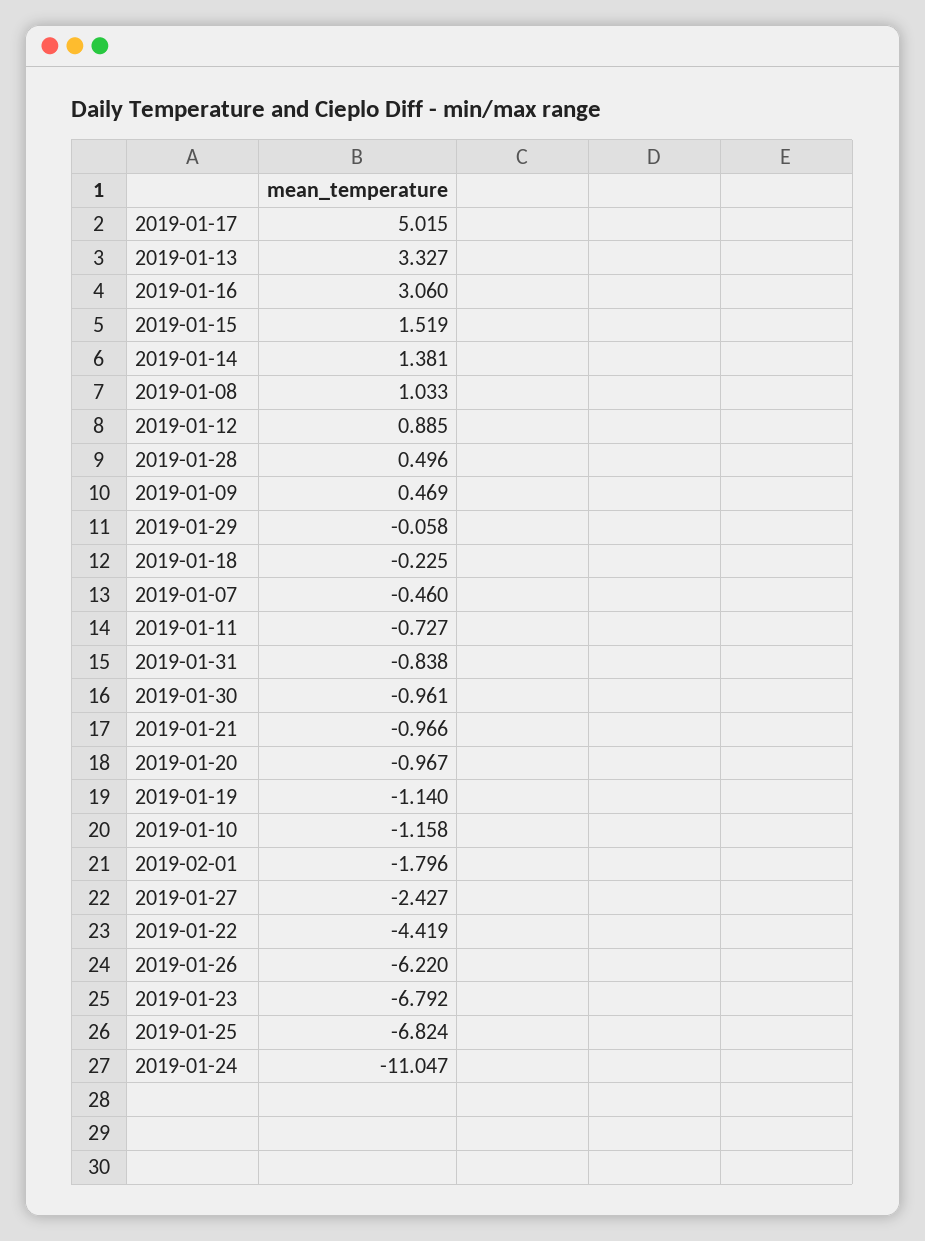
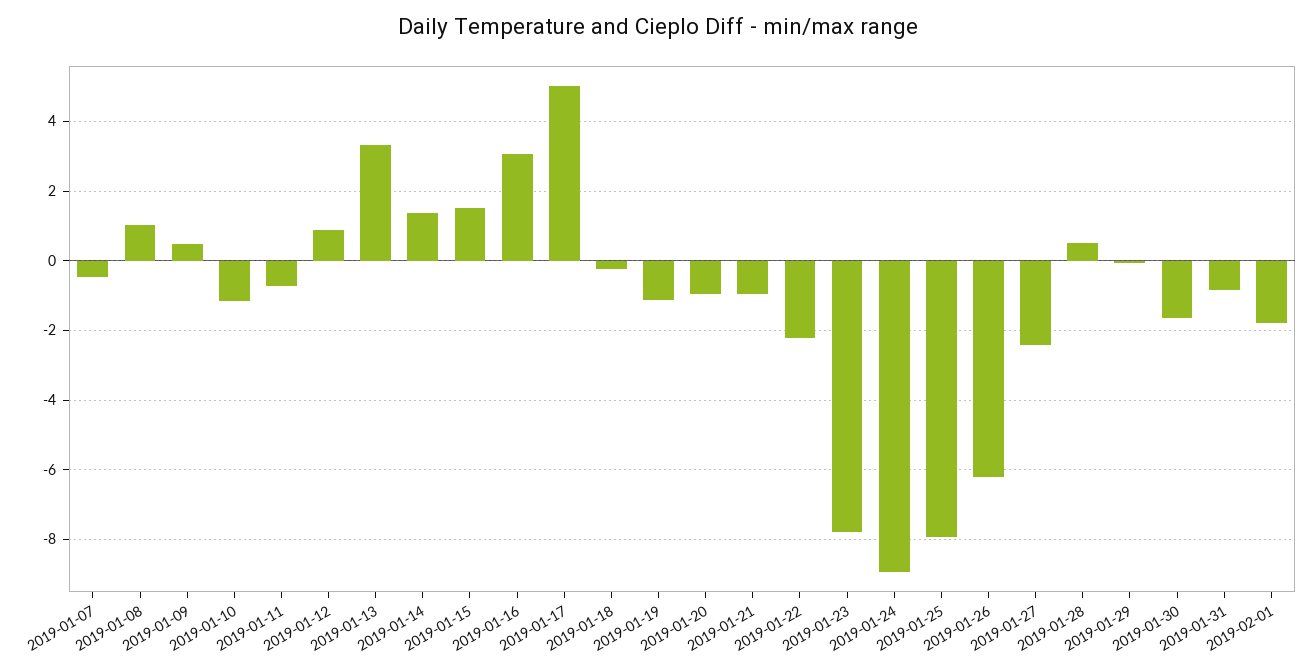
2019-01-30: -0.961 -> -1.6
2019-01-22: -4.419 -> -2.2
2019-01-23: -6.792 -> -7.8
2019-01-25: -6.824 -> -8
2019-01-24: -11.047 -> -9

